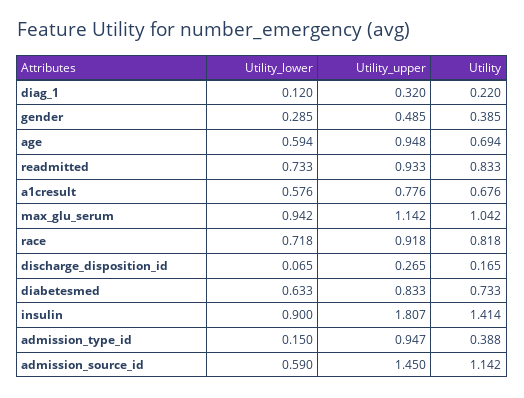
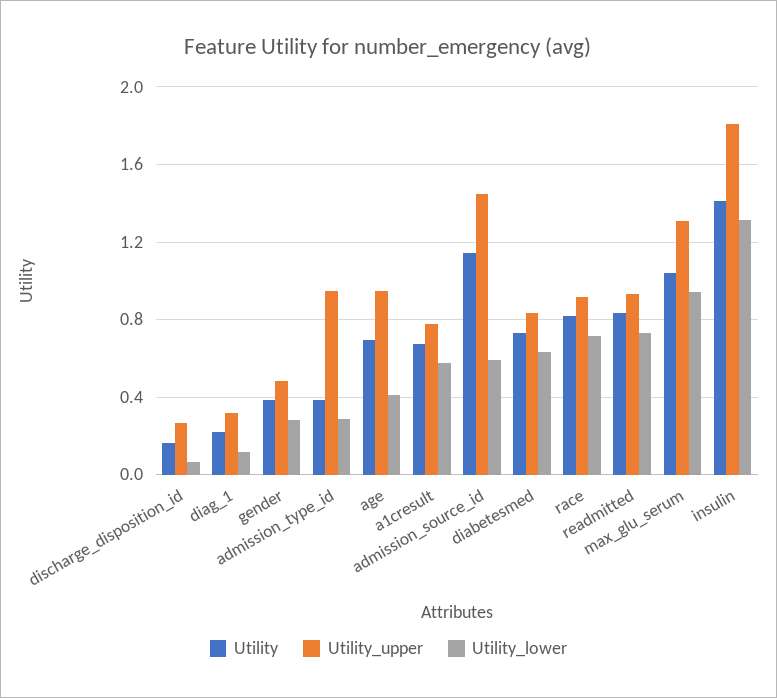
Utility_lower, age: 0.594 -> 0.4
Utility_upper, max_glu_serum: 1.142 -> 1.3
Utility_lower, insulin: 0.9 -> 1.3
Utility_lower, admission_type_id: 0.15 -> 0.3

